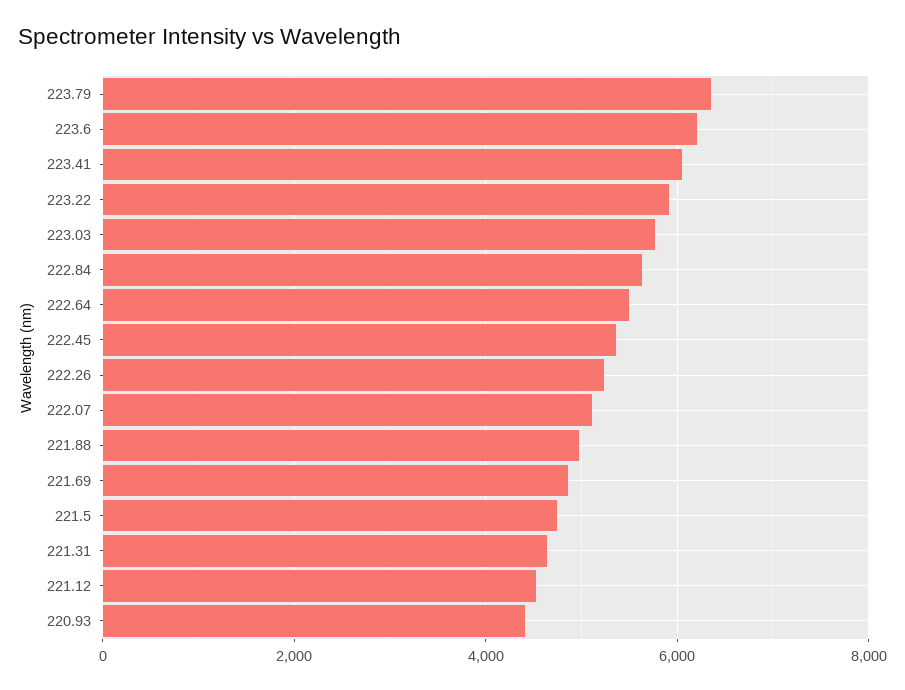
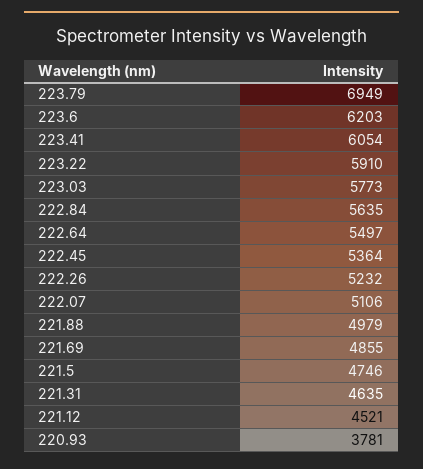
223.79: 6400 -> 6949
220.93: 4400 -> 3781

